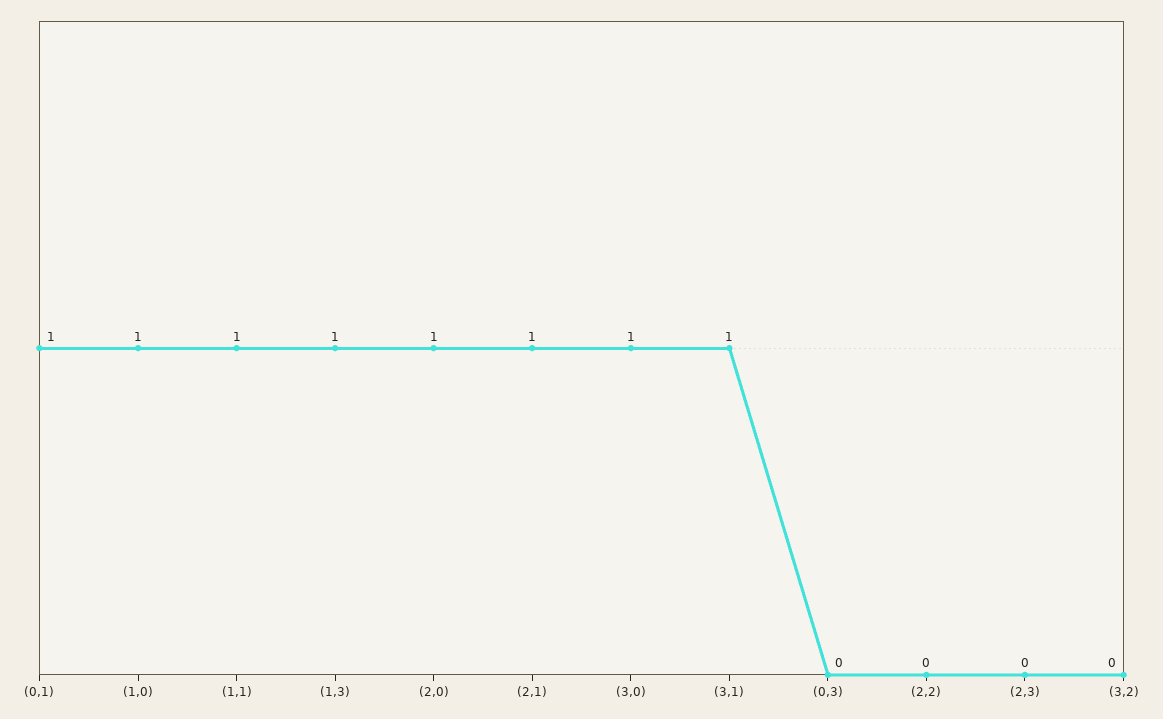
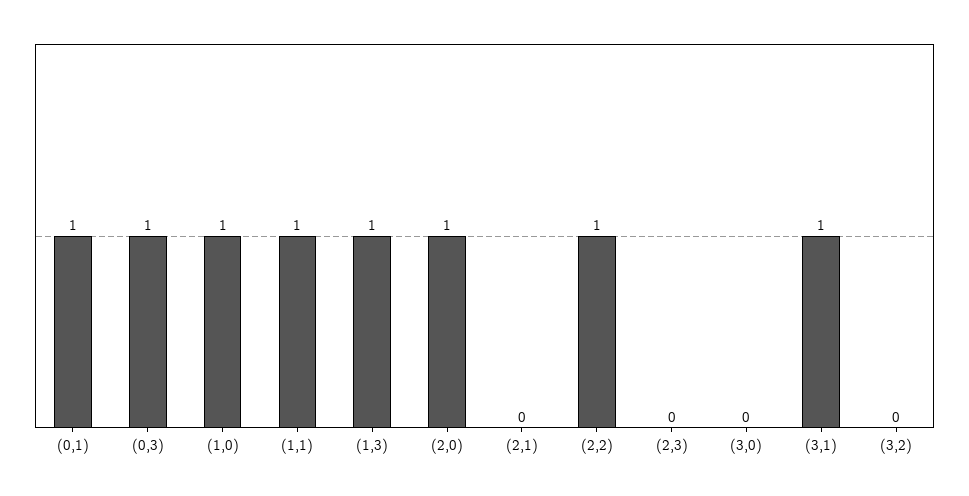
(2,1): 1 -> 0
(3,0): 1 -> 0
(0,3): 0 -> 1
(2,2): 0 -> 1

